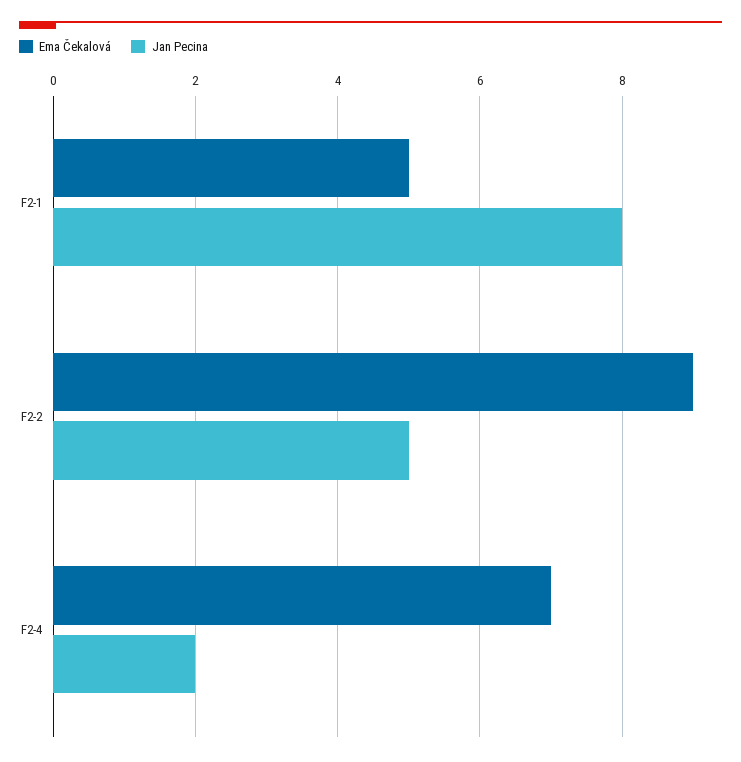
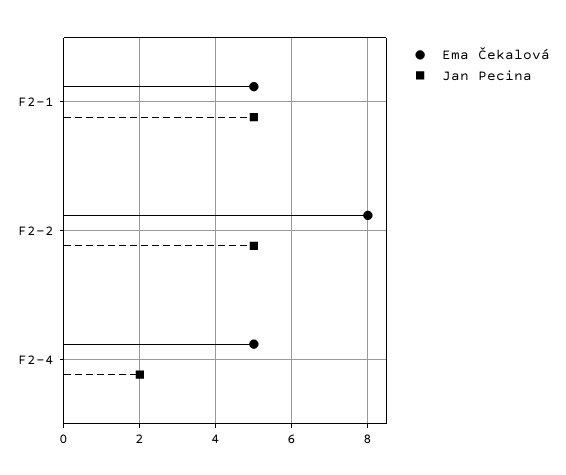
Jan Pecina, F2-1: 8 -> 5
Ema Čekalová, F2-2: 9 -> 8
Ema Čekalová, F2-4: 7 -> 5

